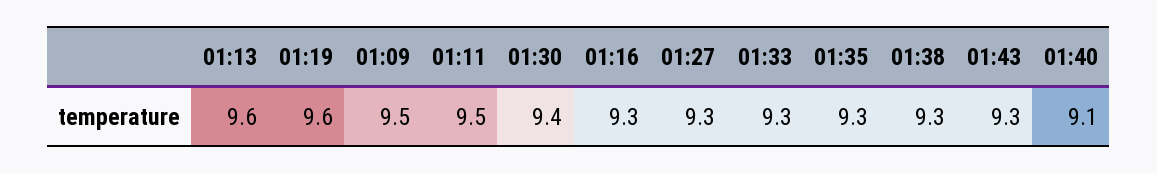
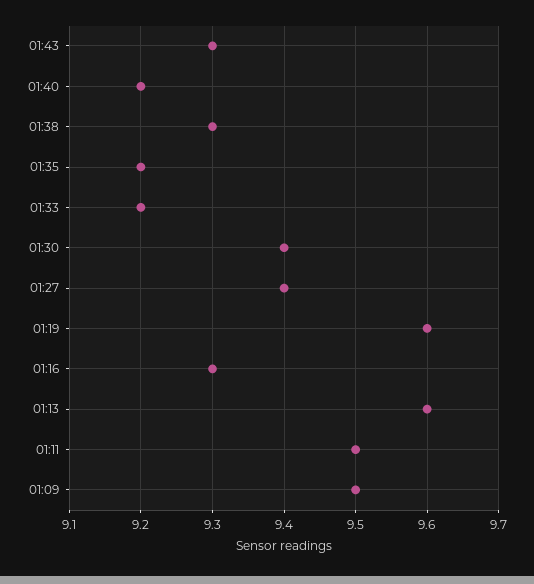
01:27: 9.3 -> 9.4
01:33: 9.3 -> 9.2
01:35: 9.3 -> 9.2
01:40: 9.1 -> 9.2

